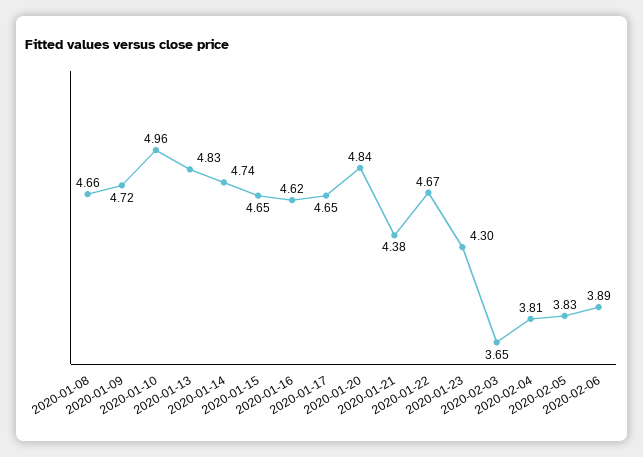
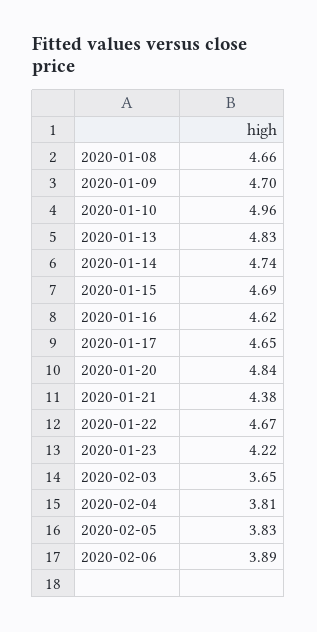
2020-01-09: 4.72 -> 4.7
2020-01-15: 4.65 -> 4.69
2020-01-23: 4.3 -> 4.22

